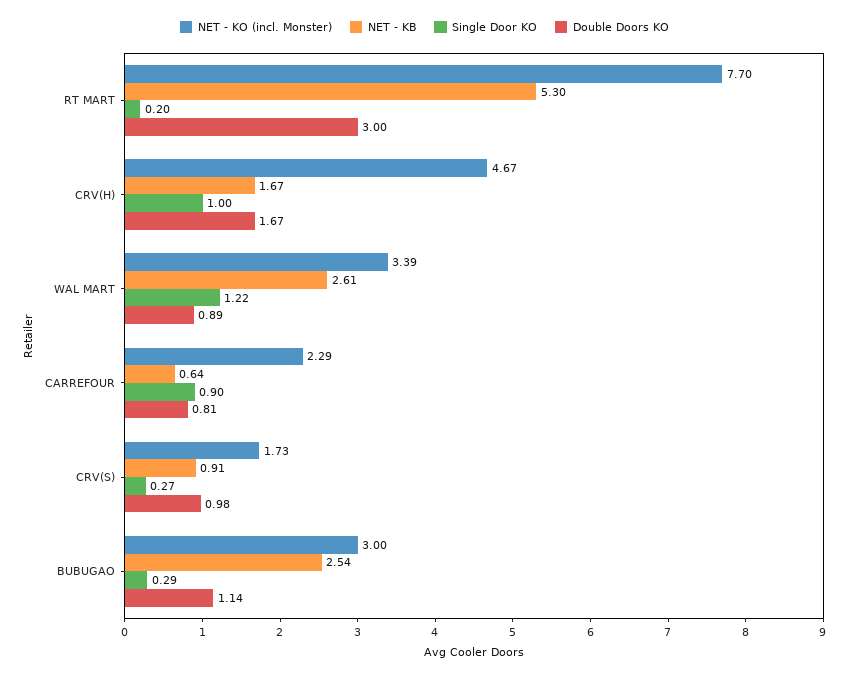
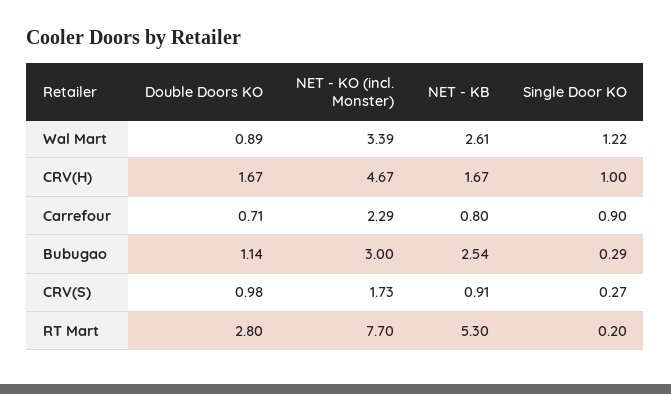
Double Doors KO, RT MART: 3 -> 2.8
NET - KB, CARREFOUR: 0.64 -> 0.8
Double Doors KO, CARREFOUR: 0.81 -> 0.71

